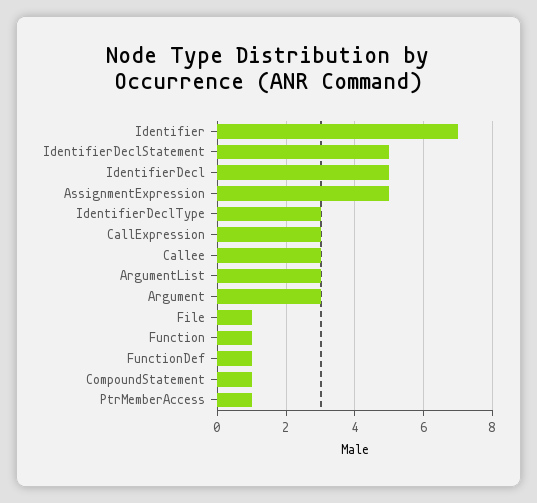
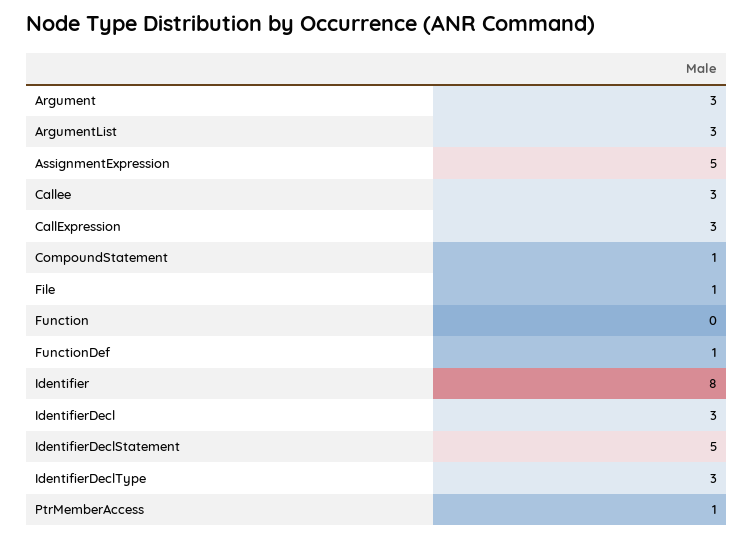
Identifier: 7 -> 8
IdentifierDecl: 5 -> 3
Function: 1 -> 0

